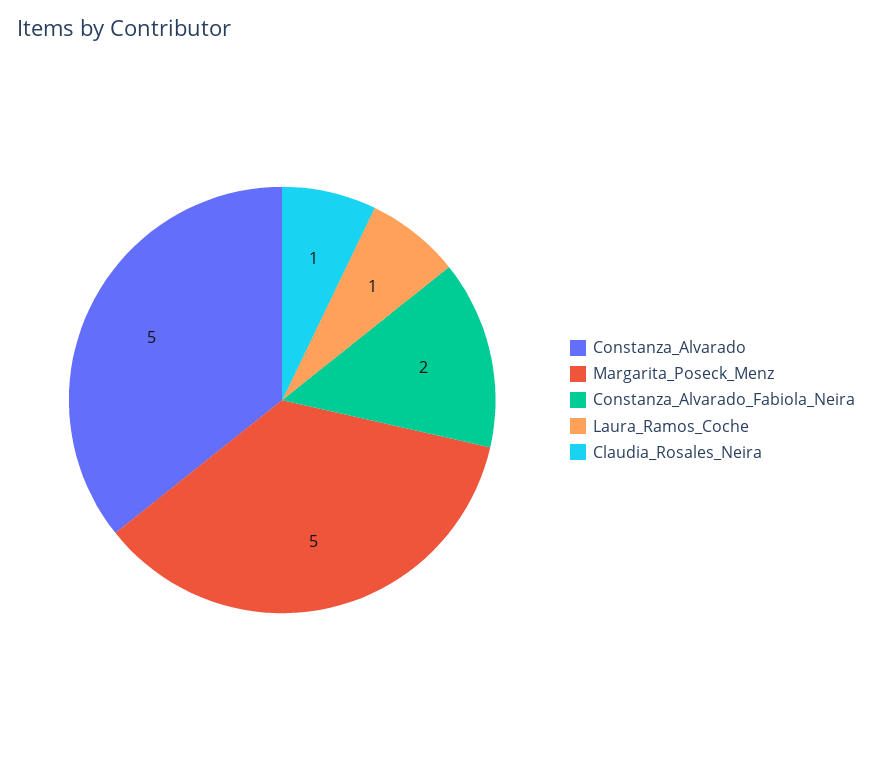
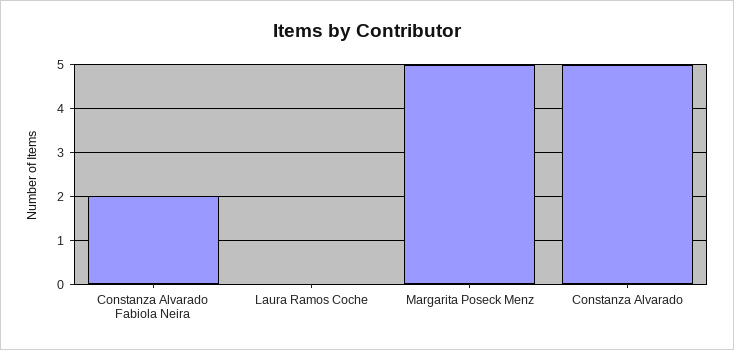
Laura_Ramos_Coche: 1 -> 0
Claudia_Rosales_Neira: 1 -> none

